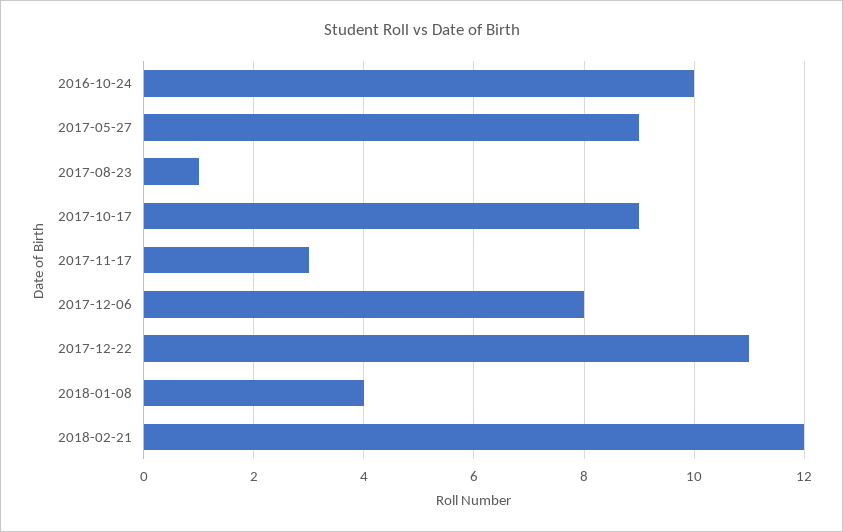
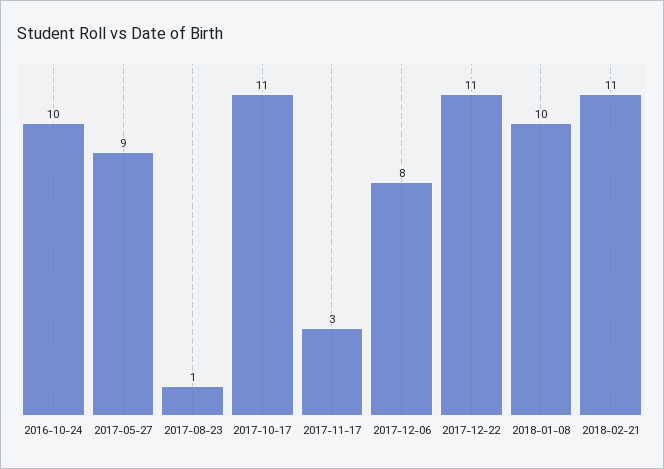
2017-10-17: 9 -> 11
2018-01-08: 4 -> 10
2018-02-21: 12 -> 11

